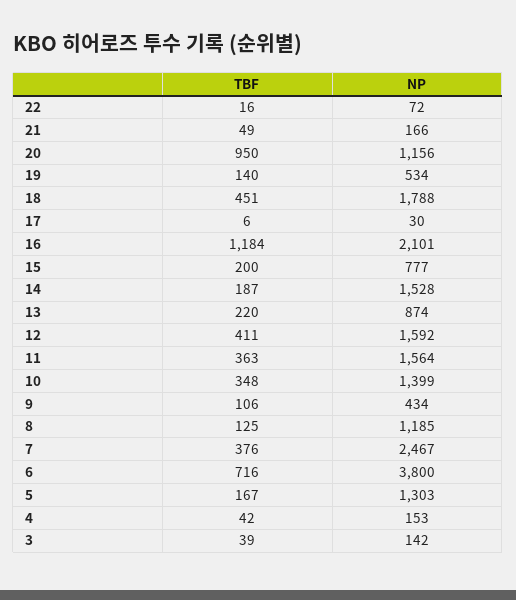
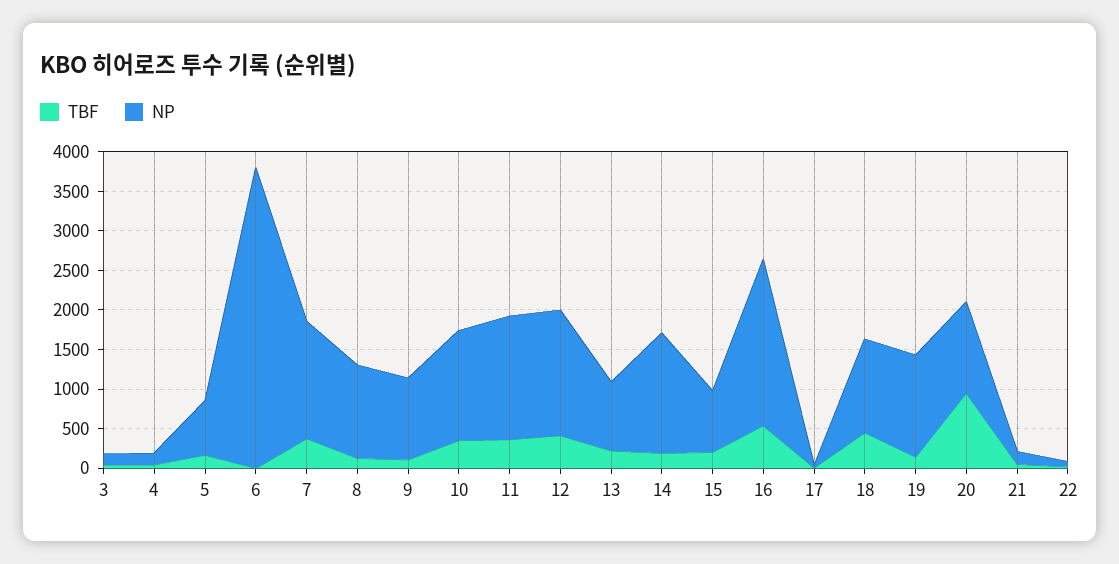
NP, 19: 534 -> 1250
NP, 18: 1788 -> 1250
TBF, 16: 1184 -> 500
NP, 9: 434 -> 1000
NP, 7: 2467 -> 1500
TBF, 6: 716 -> 0
NP, 5: 1303 -> 750

